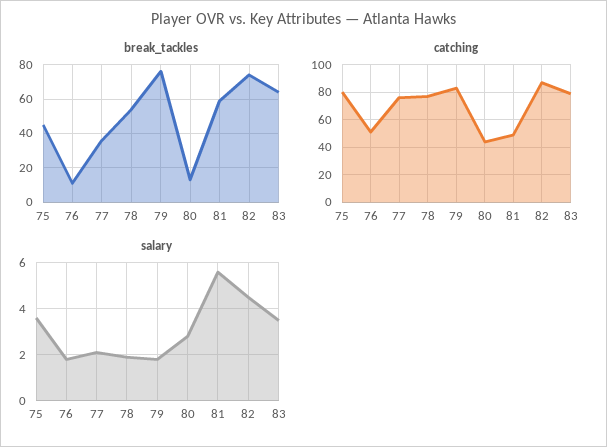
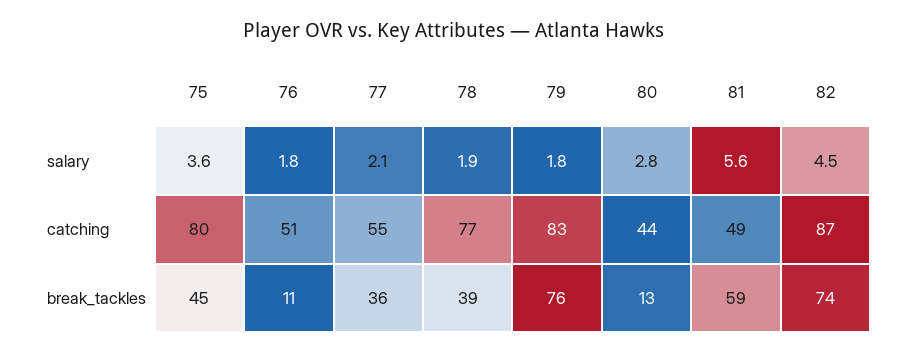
break_tackles, 78: 55 -> 39
break_tackles, 83: 65 -> none
catching, 77: 75 -> 55
catching, 83: 80 -> none
salary, 83: 3.5 -> none

